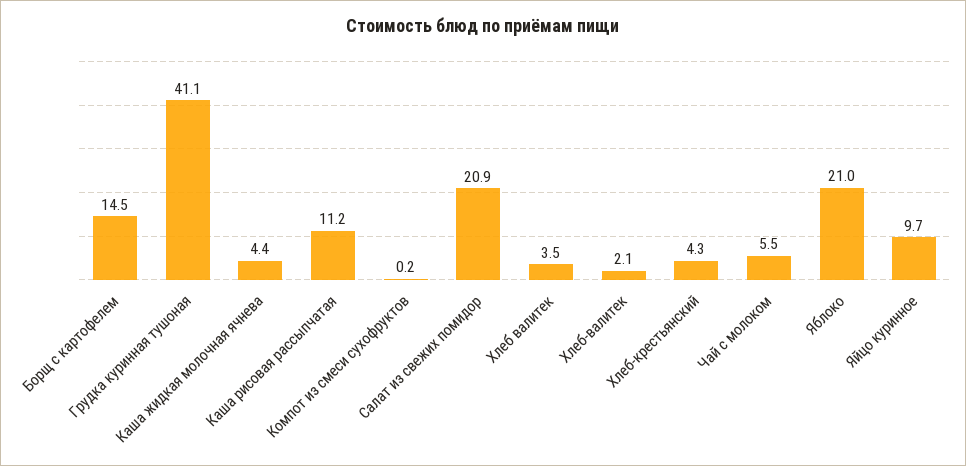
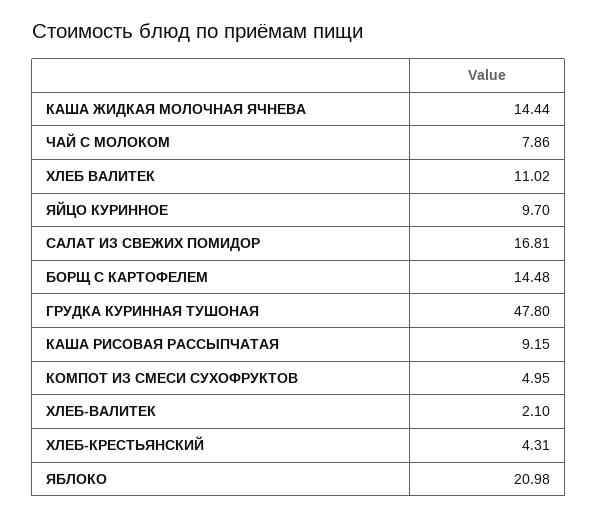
Грудка куринная тушоная: 41.1 -> 47.8
Каша жидкая молочная ячнева: 4.4 -> 14.44
Каша рисовая рассыпчатая: 11.2 -> 9.15
Компот из смеси сухофруктов: 0.2 -> 4.95
Салат из свежих помидор: 20.9 -> 16.81
Хлеб валитек: 3.5 -> 11.02
Чай с молоком: 5.5 -> 7.86

